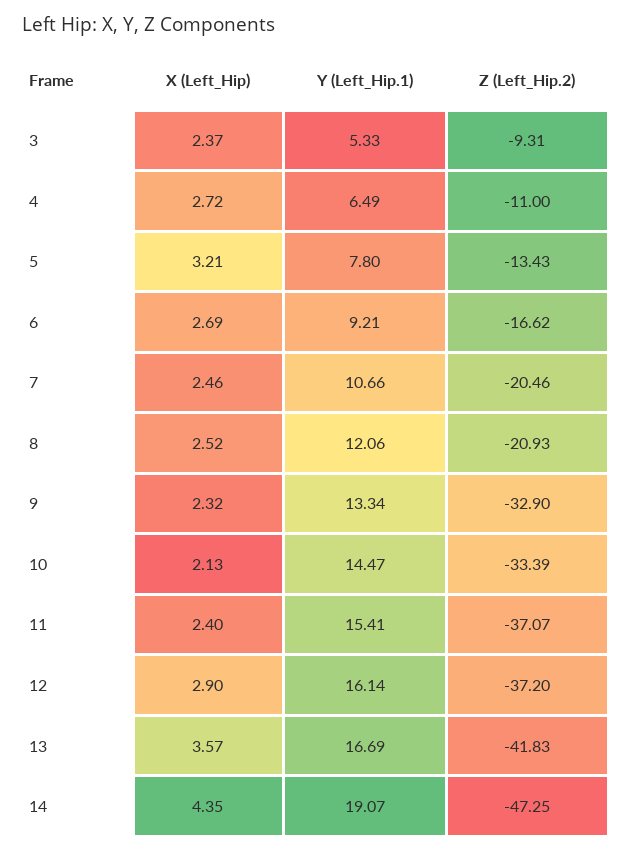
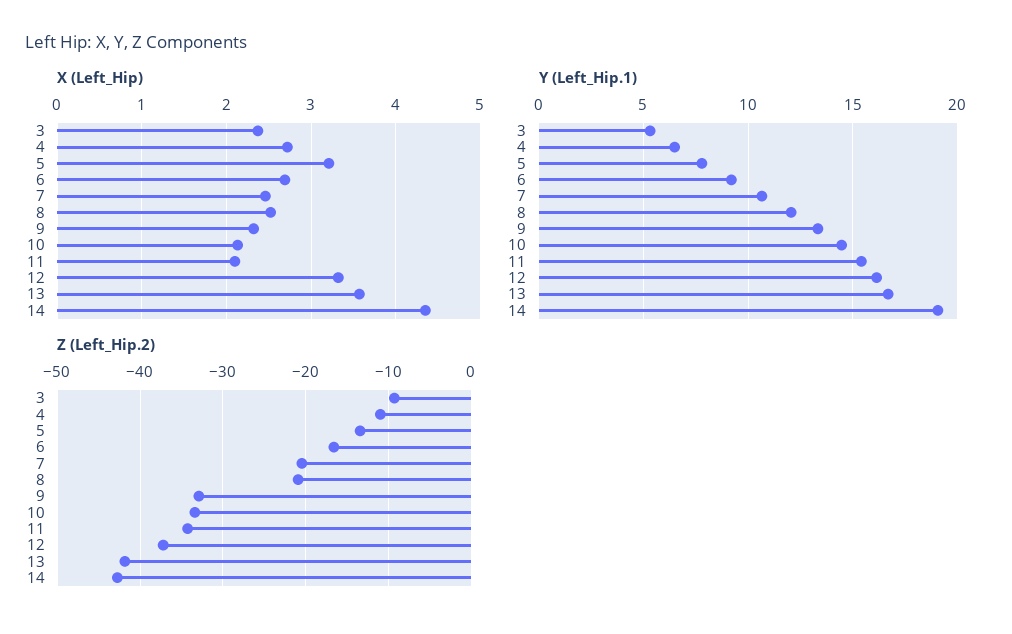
X (Left_Hip), 11: 2.4 -> 2.1
Z (Left_Hip.2), 11: -37.07 -> -34
X (Left_Hip), 12: 2.9 -> 3.3
Z (Left_Hip.2), 14: -47.25 -> -43

